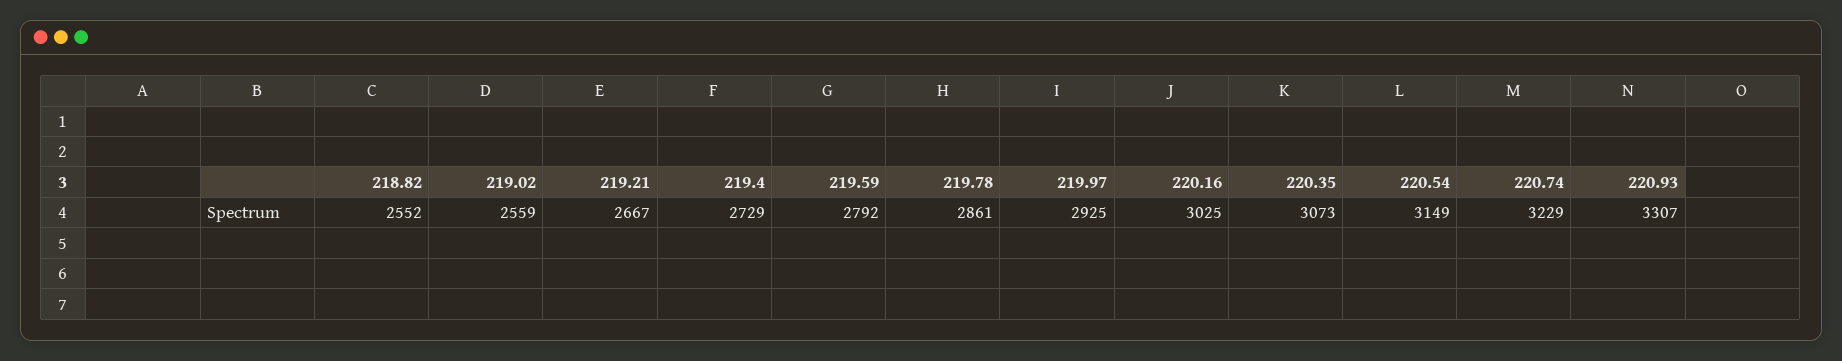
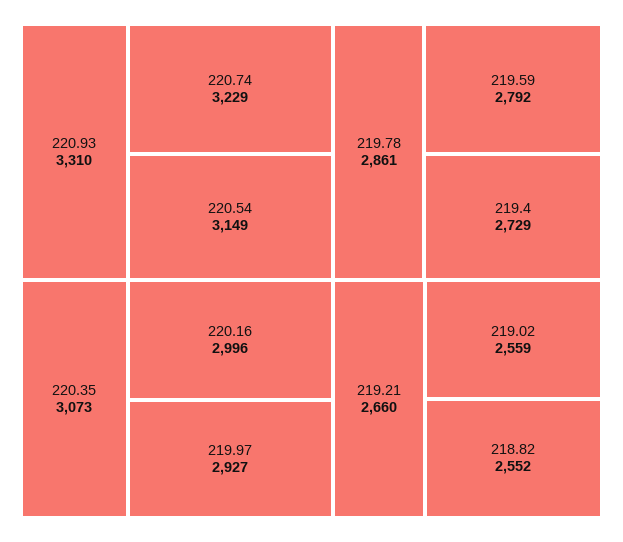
219.21: 2667 -> 2660
219.97: 2925 -> 2927
220.16: 3025 -> 2996
220.93: 3307 -> 3310

